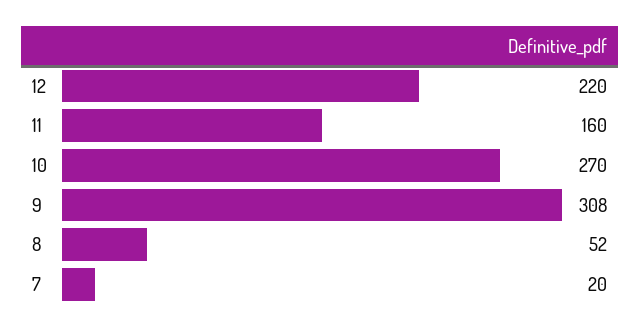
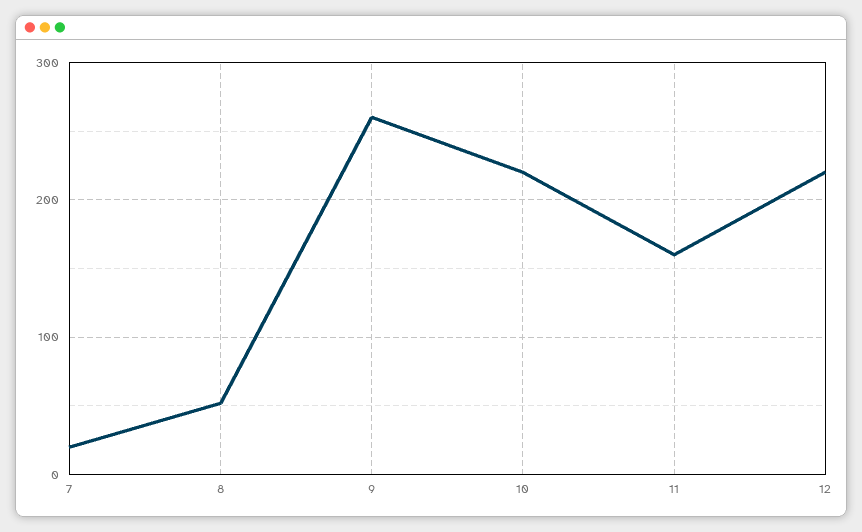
10: 270 -> 220
9: 308 -> 260

